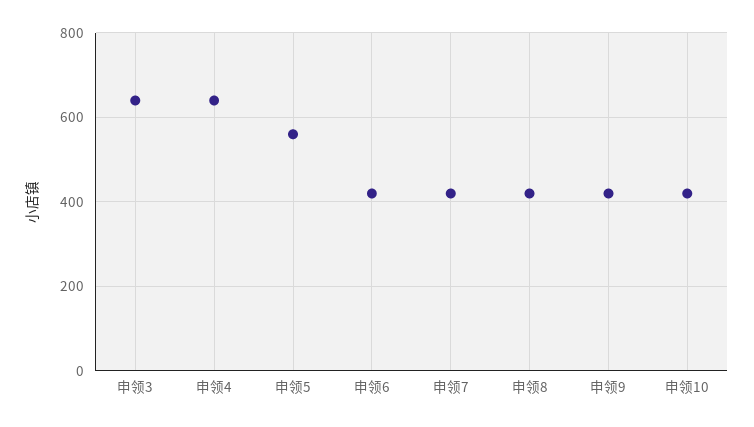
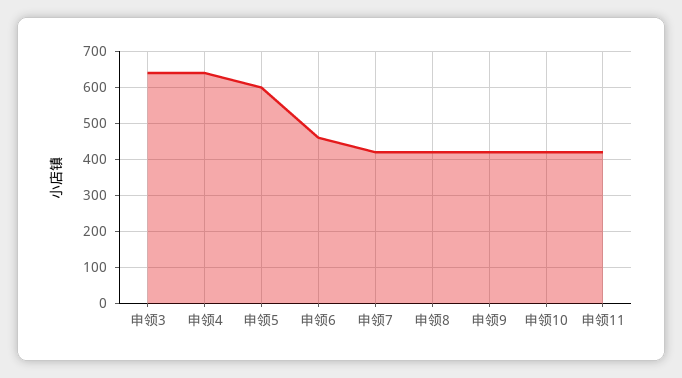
申领5: 560 -> 600
申领6: 420 -> 460
申领11: none -> 420

